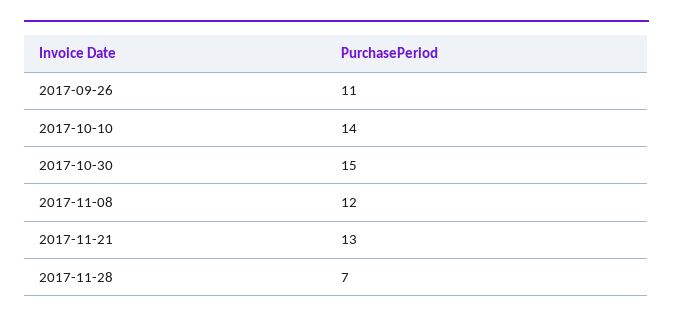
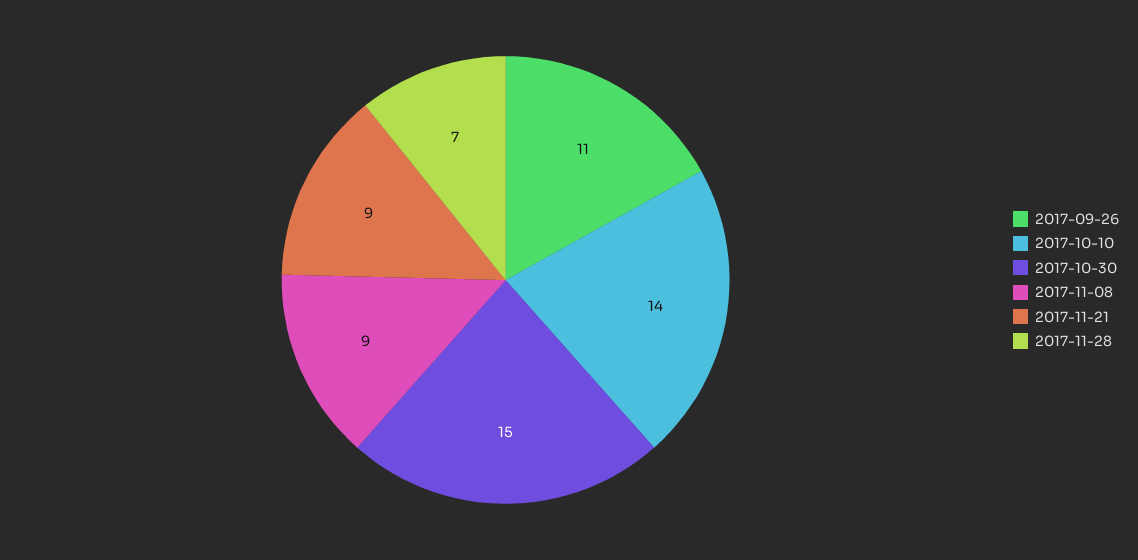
2017-11-08: 12 -> 9
2017-11-21: 13 -> 9

